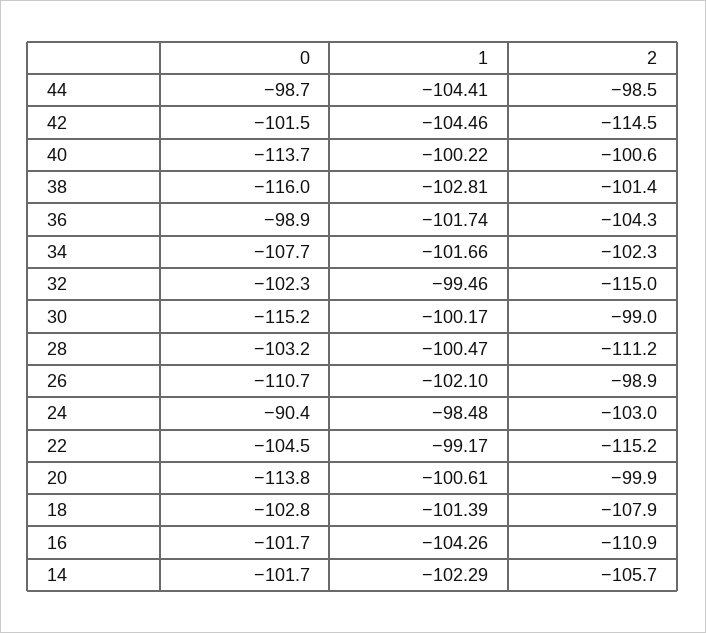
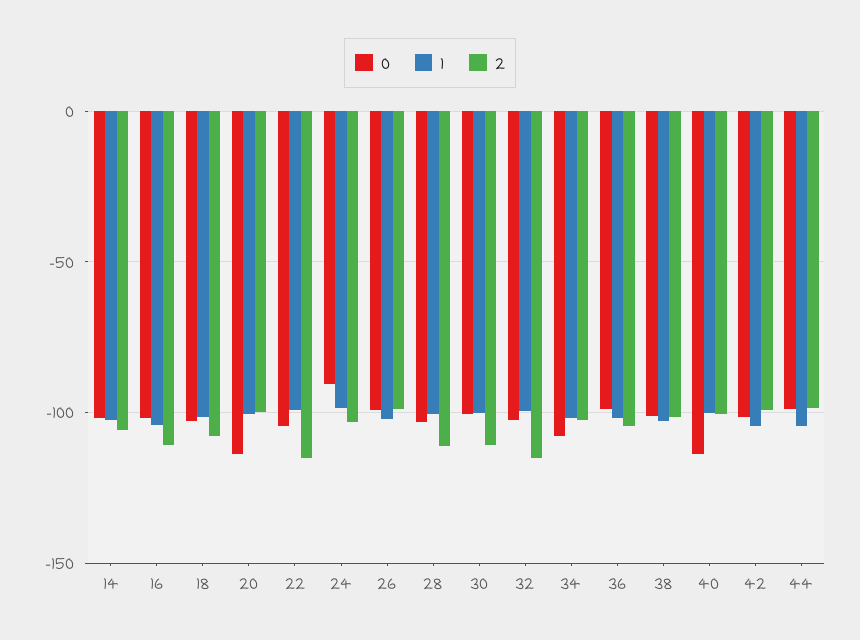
2, 42: -114.5 -> -100
0, 38: -116 -> -100
0, 30: -115.2 -> -100
2, 30: -99 -> -110
0, 26: -110.7 -> -100

